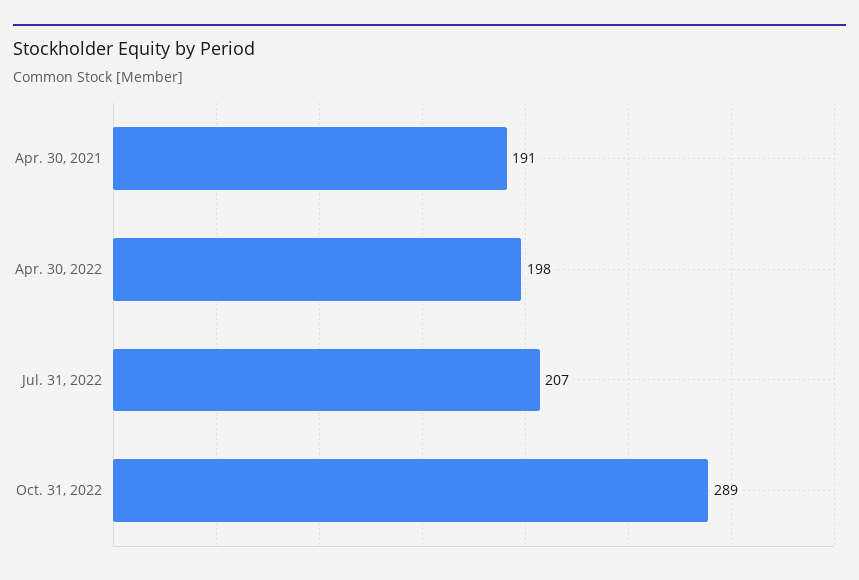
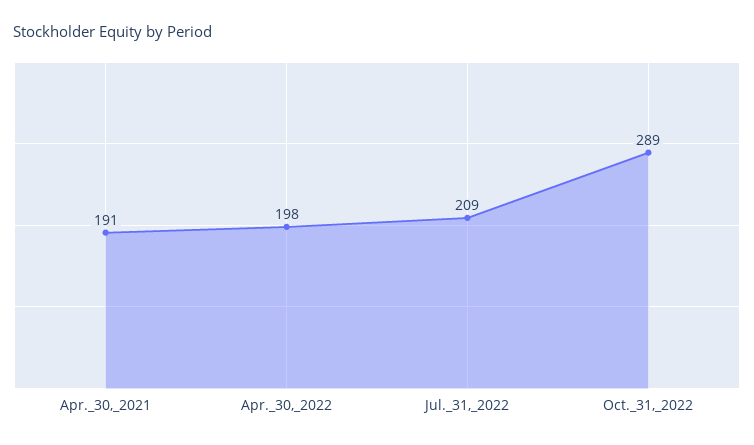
Jul. 31, 2022: 207 -> 209

